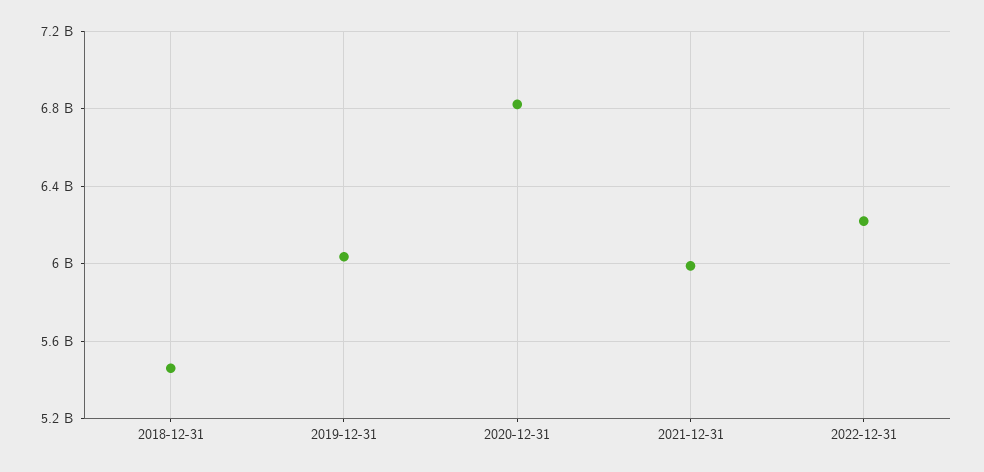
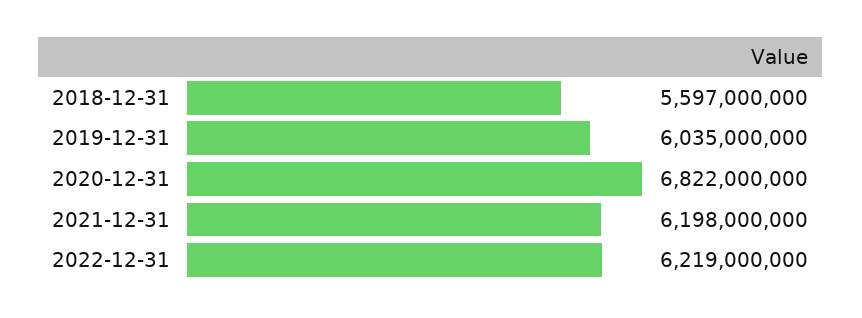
2018-12-31: 5450000000 -> 5597000000
2021-12-31: 6000000000 -> 6198000000

